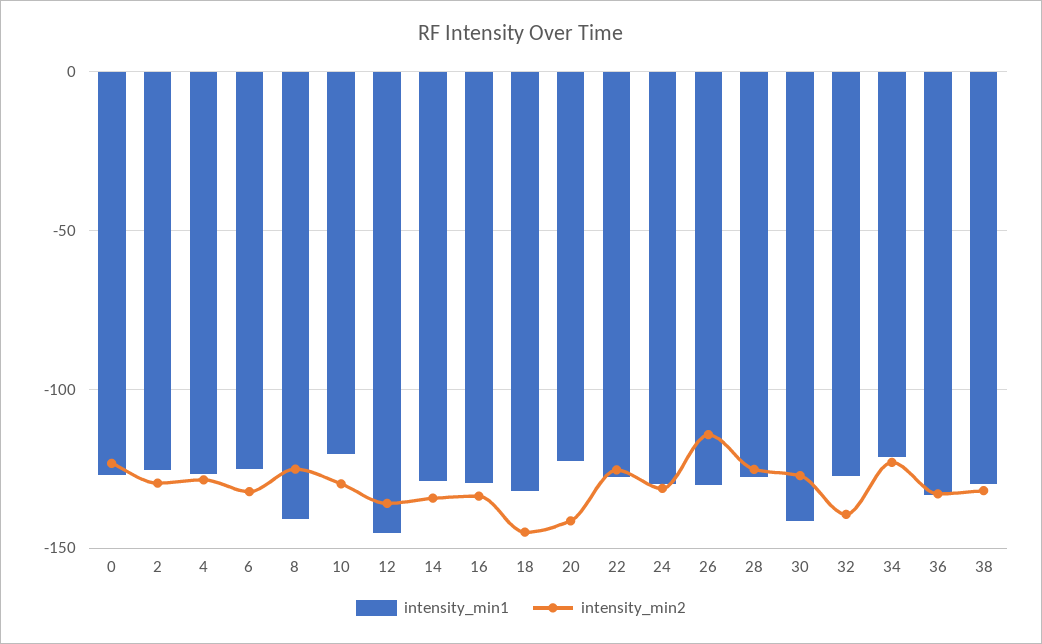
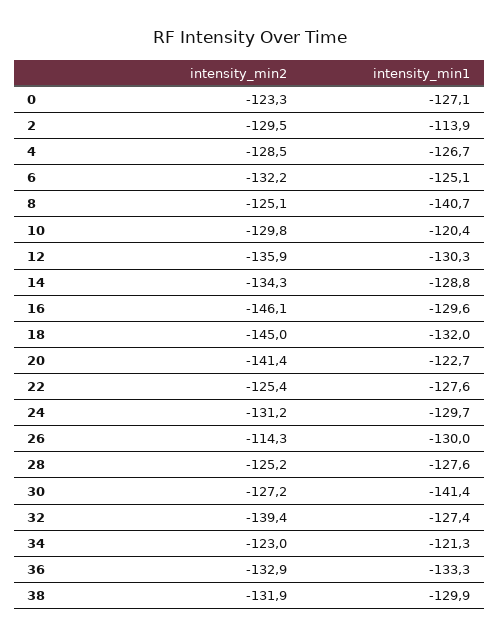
intensity_min1, 2: -125 -> -113.9
intensity_min1, 12: -145 -> -130.3
intensity_min2, 16: -135 -> -146.1

